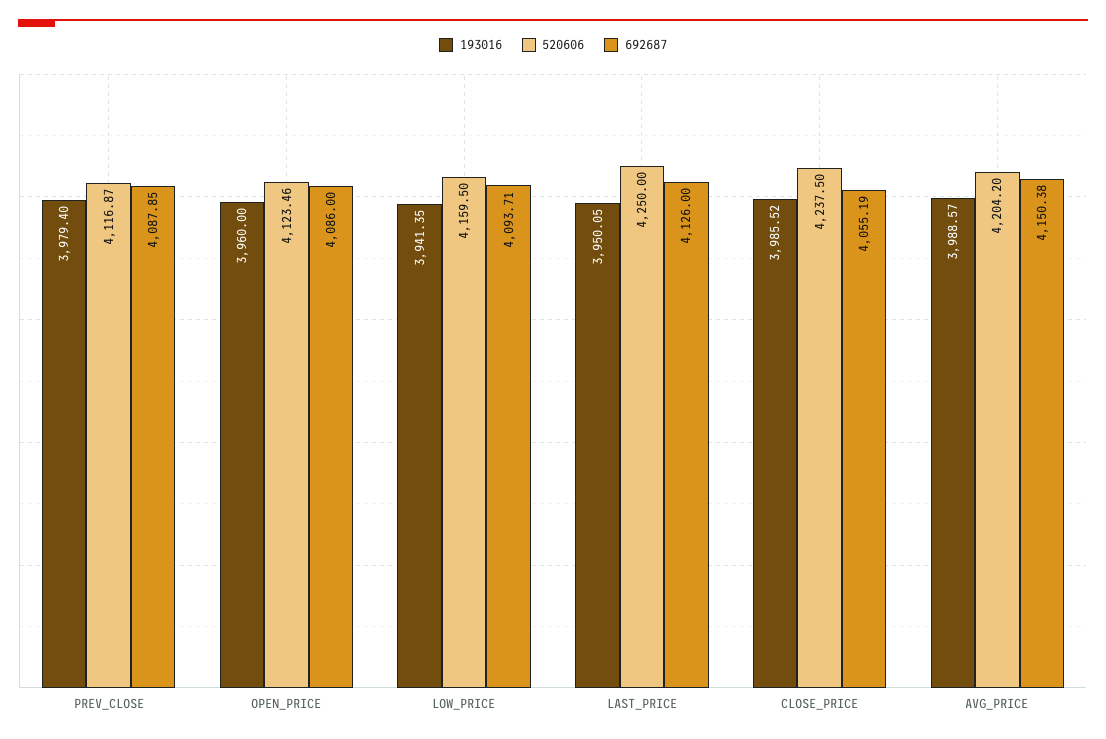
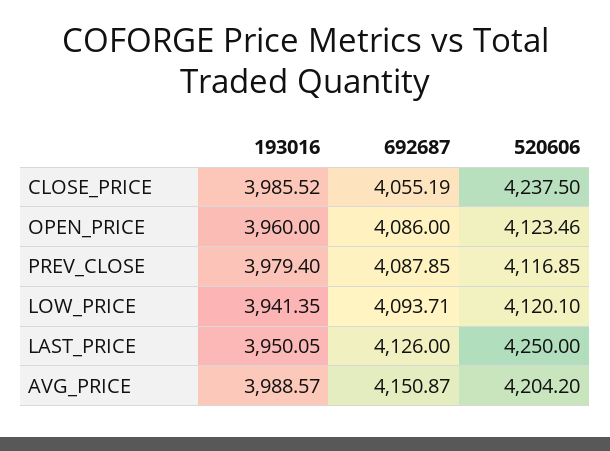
520606, PREV_CLOSE: 4116.87 -> 4116.85
520606, LOW_PRICE: 4159.5 -> 4120.1
692687, AVG_PRICE: 4150.38 -> 4150.87

